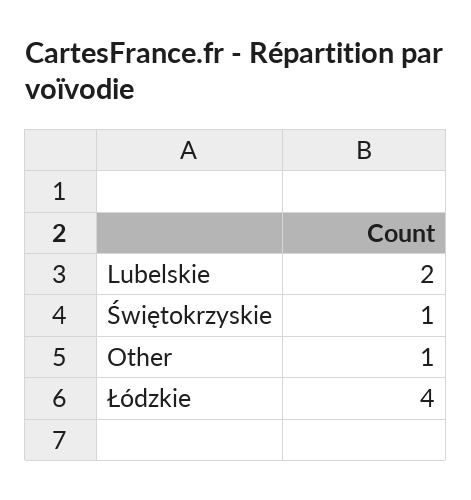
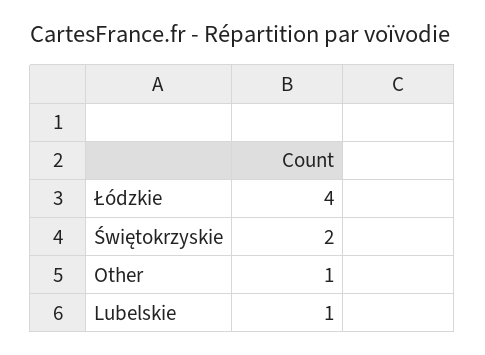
Lubelskie: 2 -> 1
Świętokrzyskie: 1 -> 2

